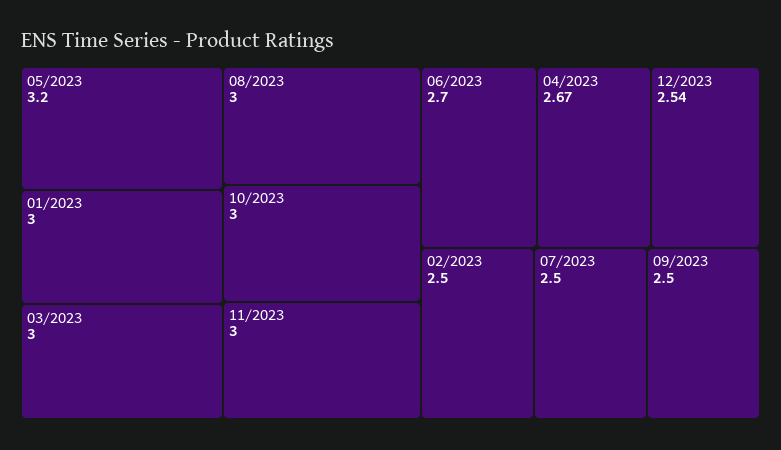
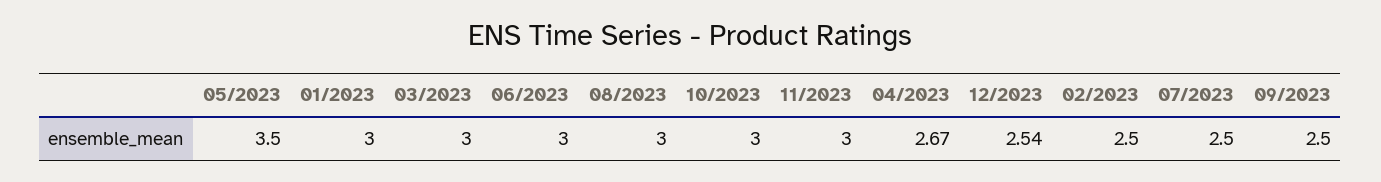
05/2023: 3.2 -> 3.5
06/2023: 2.7 -> 3

